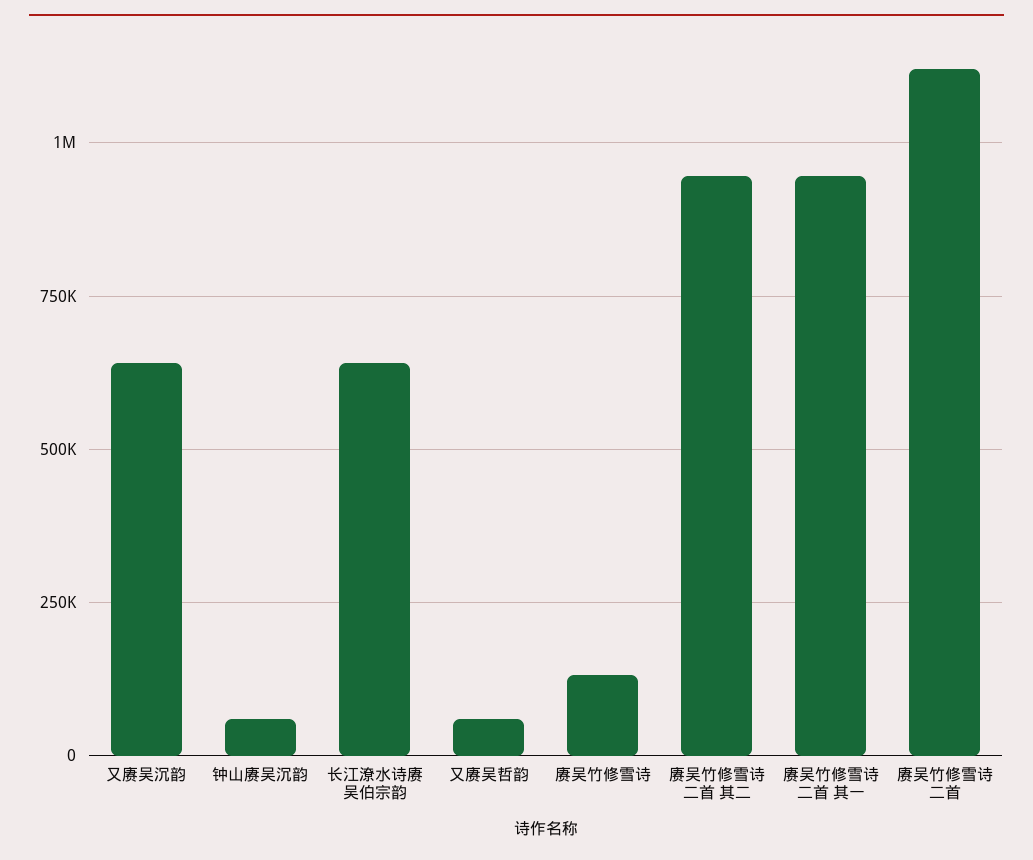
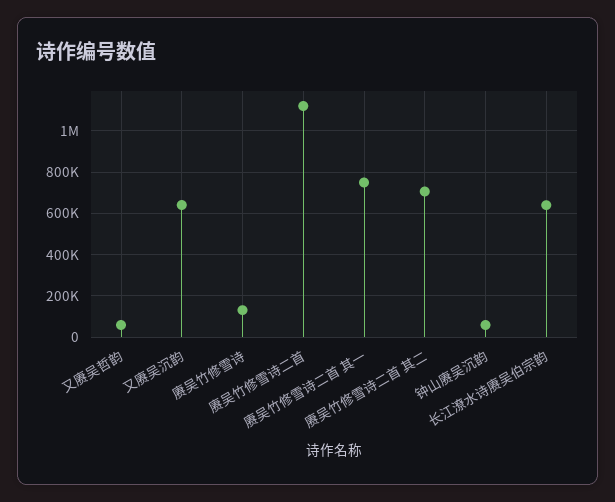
赓吴竹修雪诗二首 其二: 950000 -> 700000
赓吴竹修雪诗二首 其一: 950000 -> 750000

